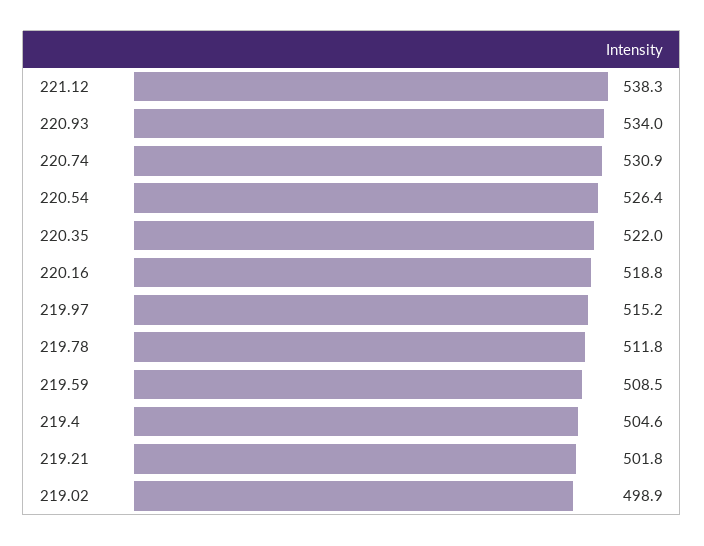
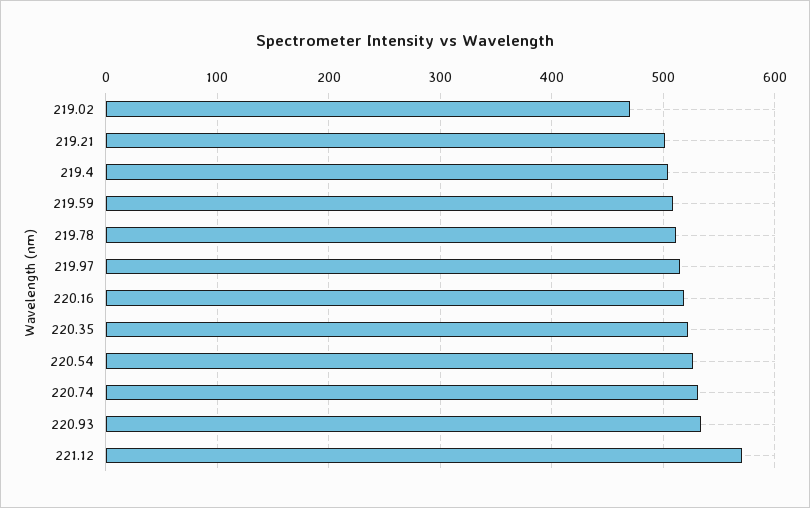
221.12: 538.3 -> 570
219.02: 498.9 -> 470

